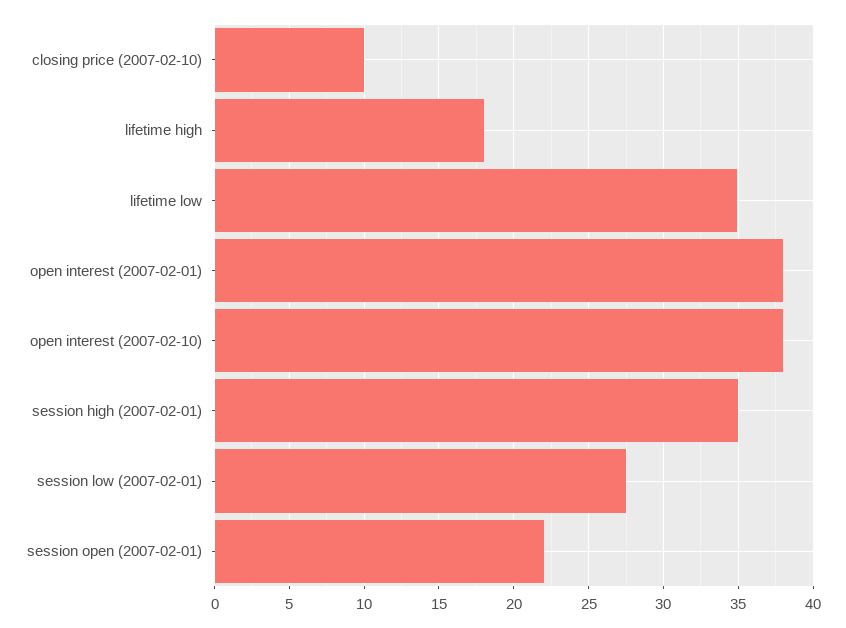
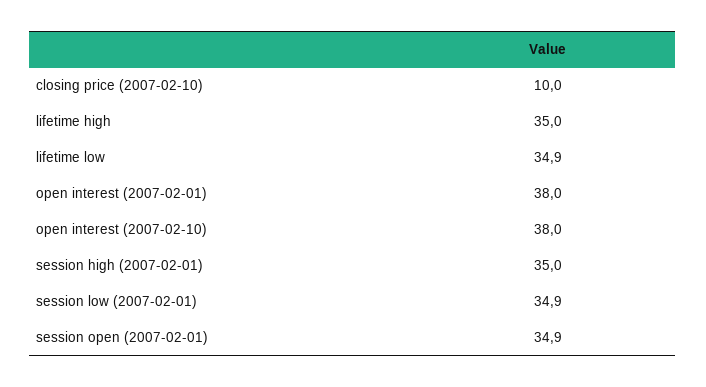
lifetime high: 18 -> 35
session low (2007-02-01): 27.5 -> 34.9
session open (2007-02-01): 22 -> 34.9

